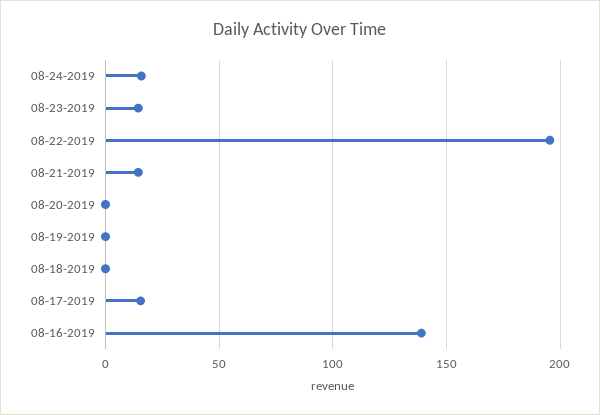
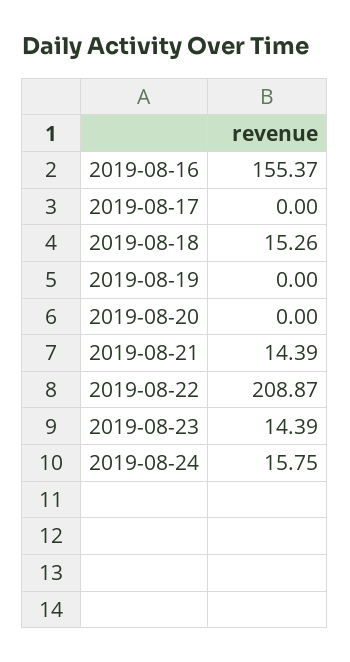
08-22-2019: 195 -> 208.87
08-18-2019: 0 -> 15.26
08-17-2019: 15 -> 0
08-16-2019: 140 -> 155.37

